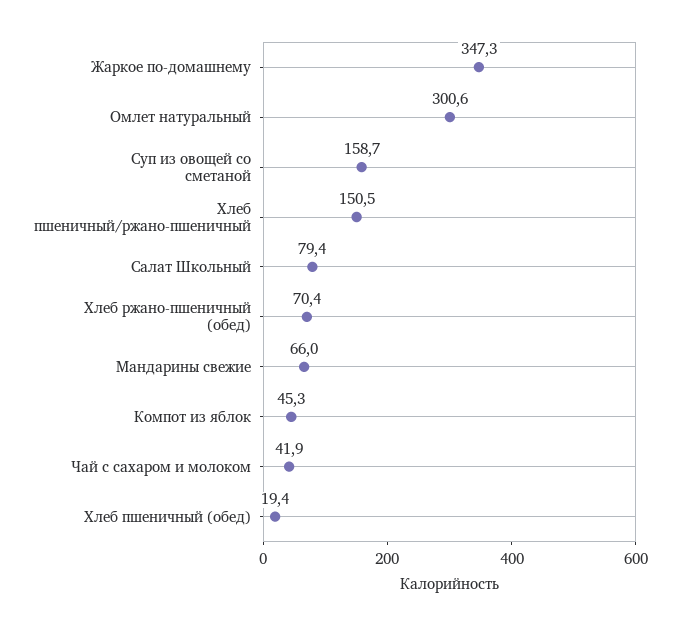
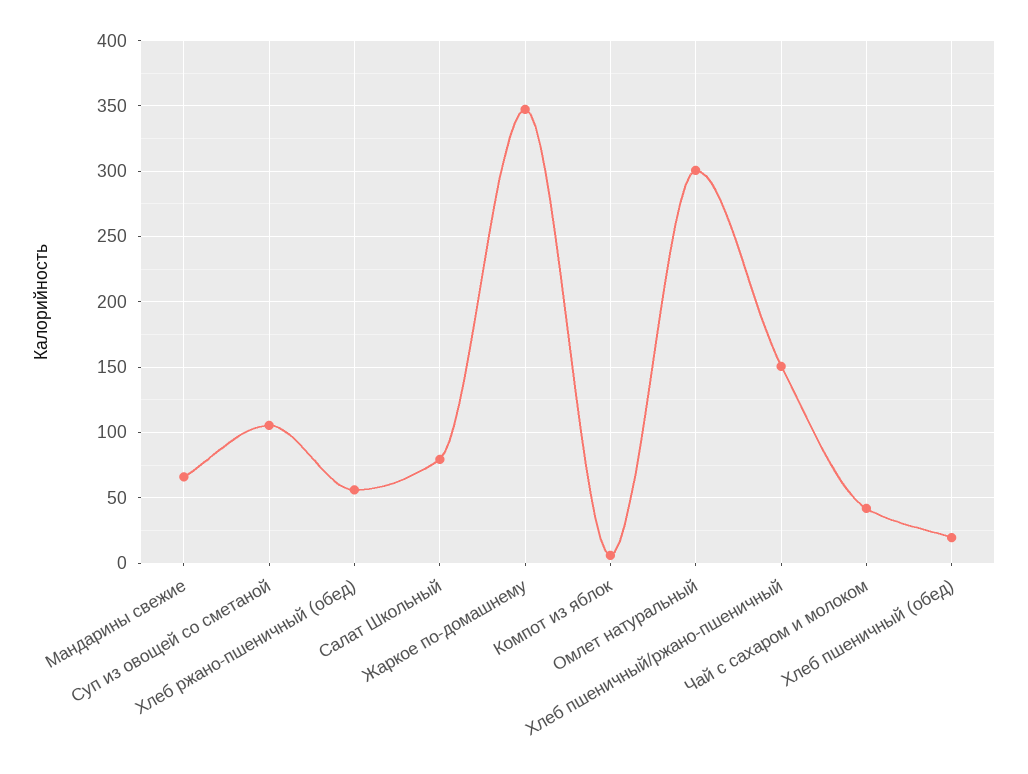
Суп из овощей со сметаной: 158.7 -> 105
Хлеб ржано-пшеничный (обед): 70.4 -> 55
Компот из яблок: 45.3 -> 5

